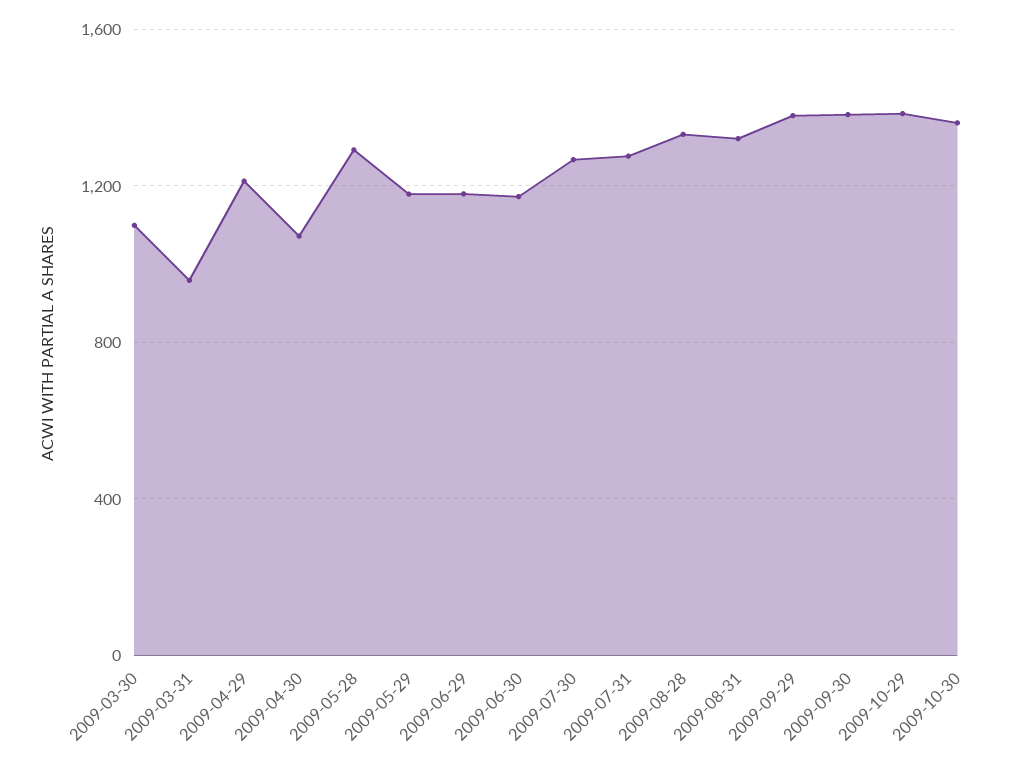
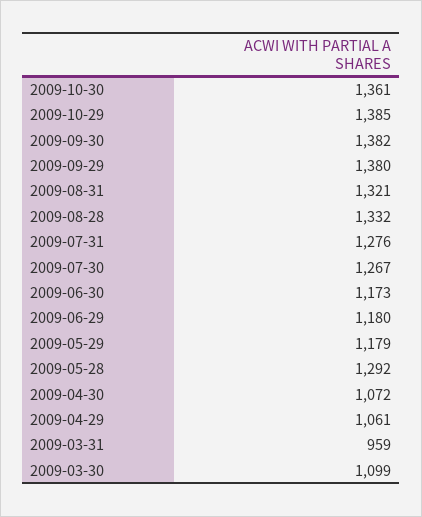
2009-04-29: 1200 -> 1061

